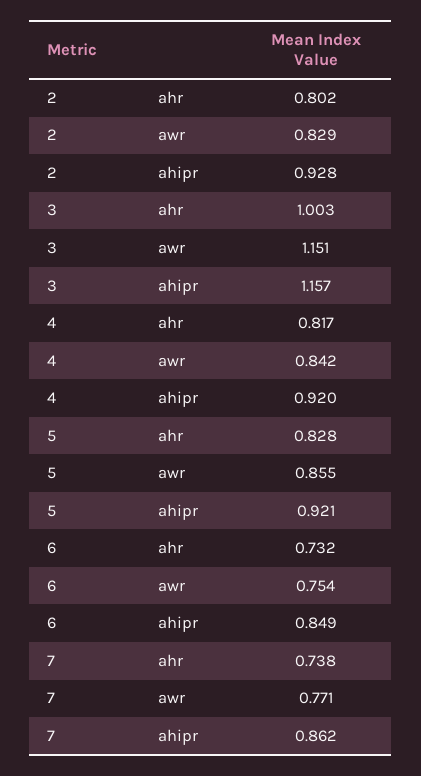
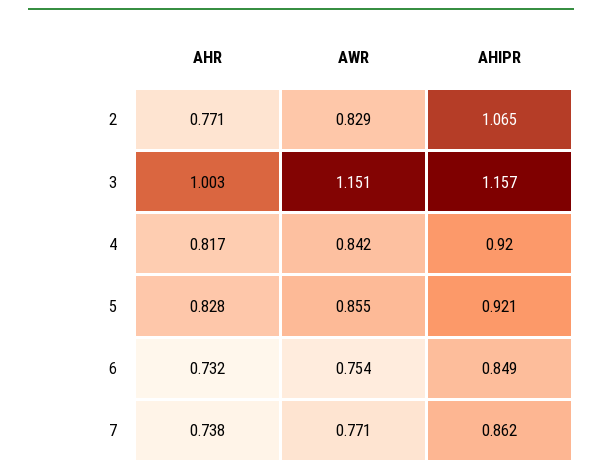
2, ahr: 0.802 -> 0.771
2, ahipr: 0.928 -> 1.065

